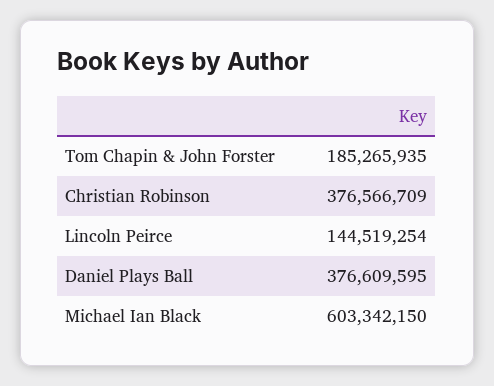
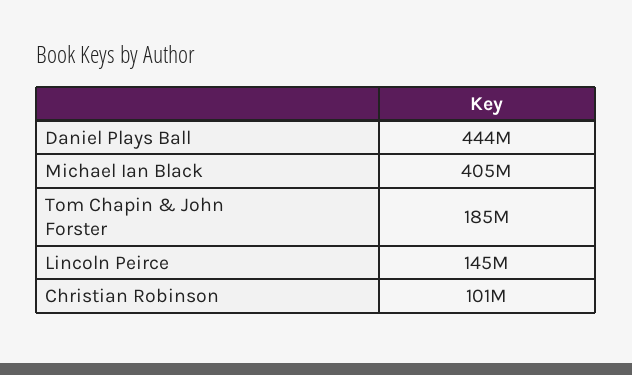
Christian Robinson: 376566709 -> 101000000
Daniel Plays Ball: 376609595 -> 444000000
Michael Ian Black: 603342150 -> 405000000

